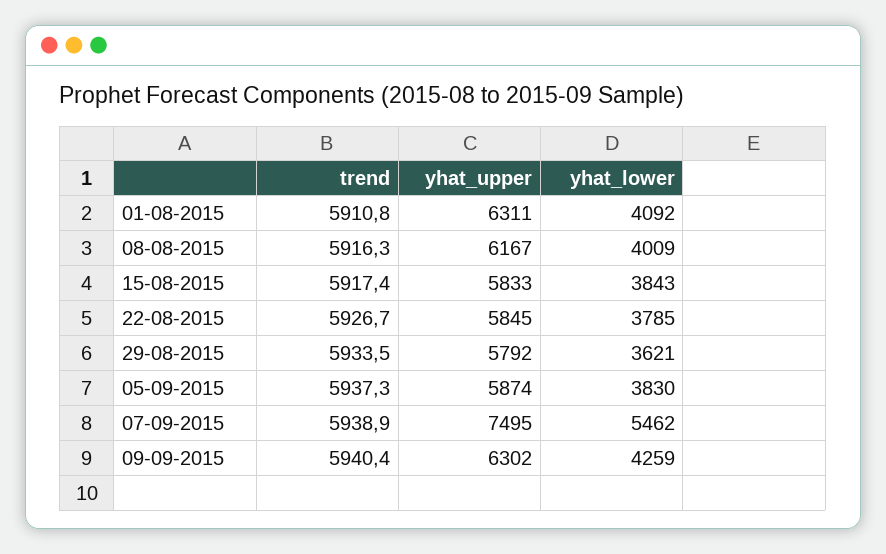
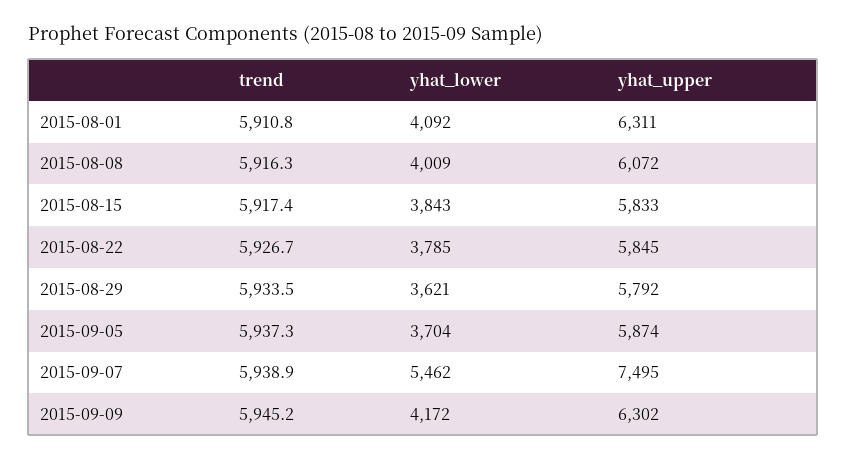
yhat_upper, 08-08-2015: 6167 -> 6072
yhat_lower, 05-09-2015: 3830 -> 3704
trend, 09-09-2015: 5940.4 -> 5945.2
yhat_lower, 09-09-2015: 4259 -> 4172

